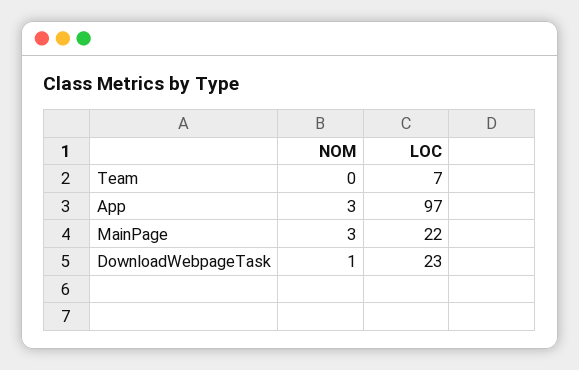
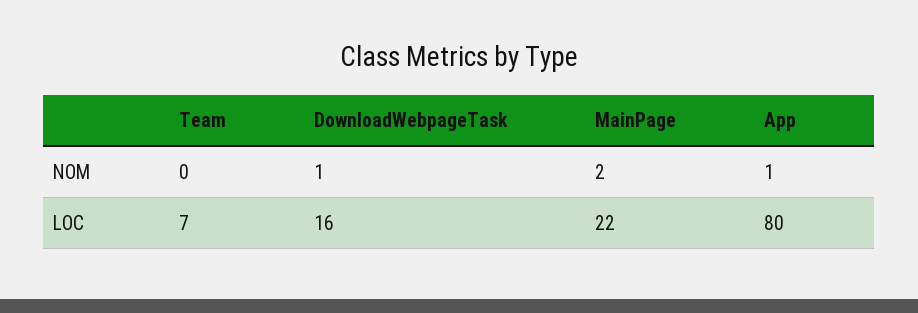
NOM, App: 3 -> 1
LOC, App: 97 -> 80
NOM, MainPage: 3 -> 2
LOC, DownloadWebpageTask: 23 -> 16

